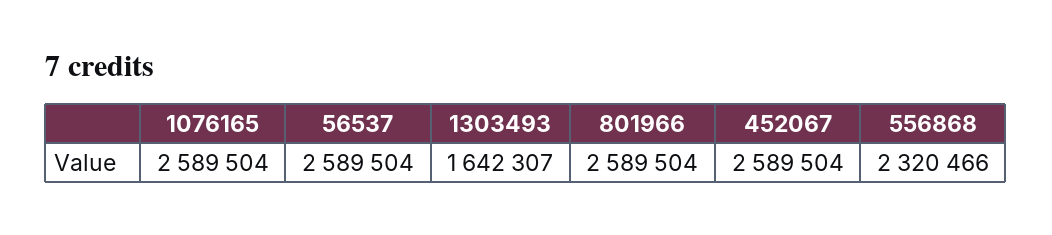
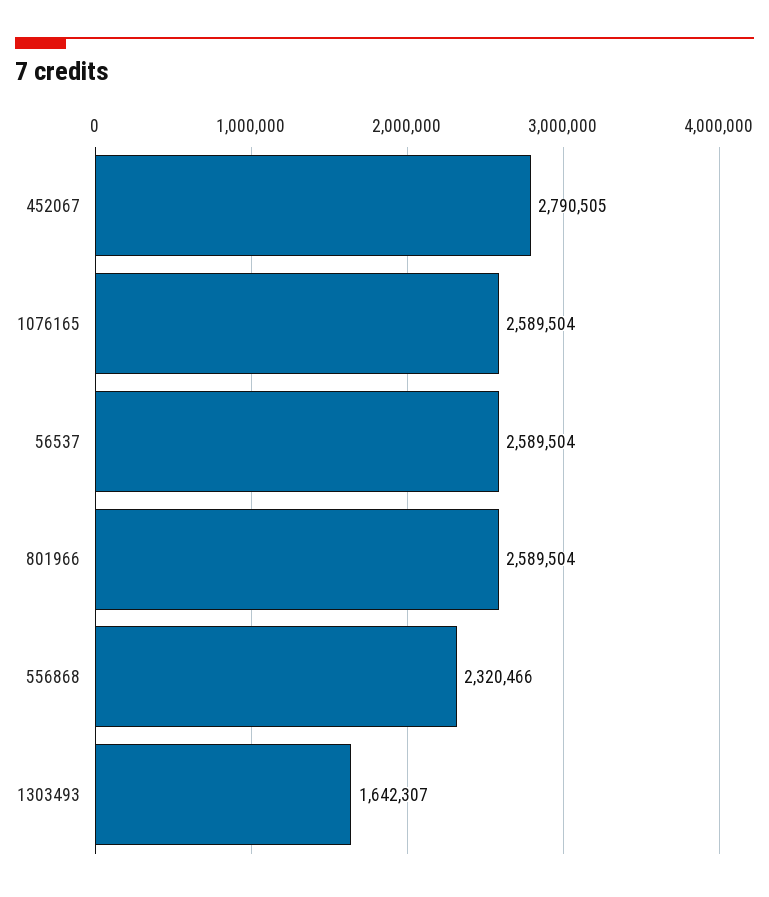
452067: 2589504 -> 2790505

